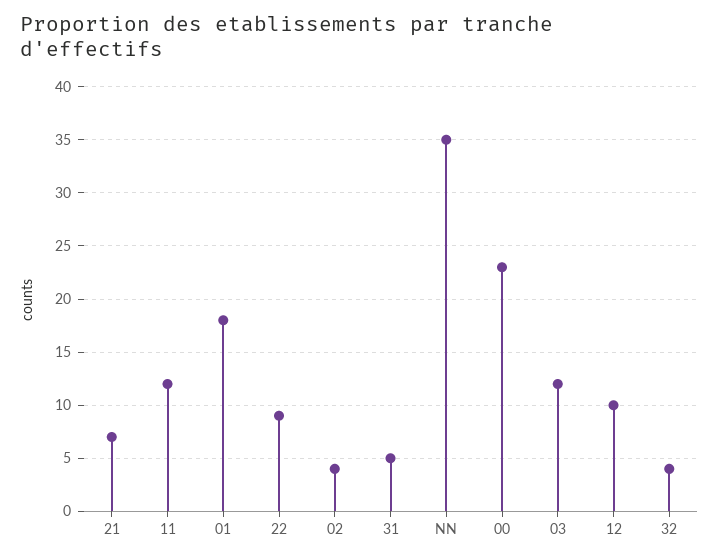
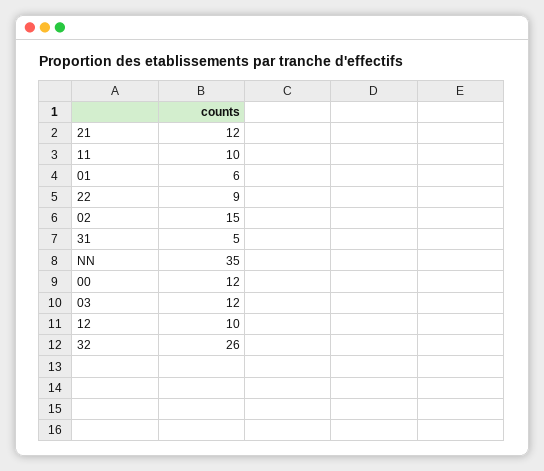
21: 7 -> 12
11: 12 -> 10
01: 18 -> 6
02: 4 -> 15
00: 23 -> 12
32: 4 -> 26

